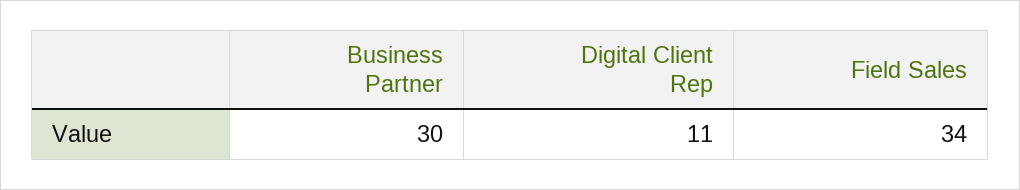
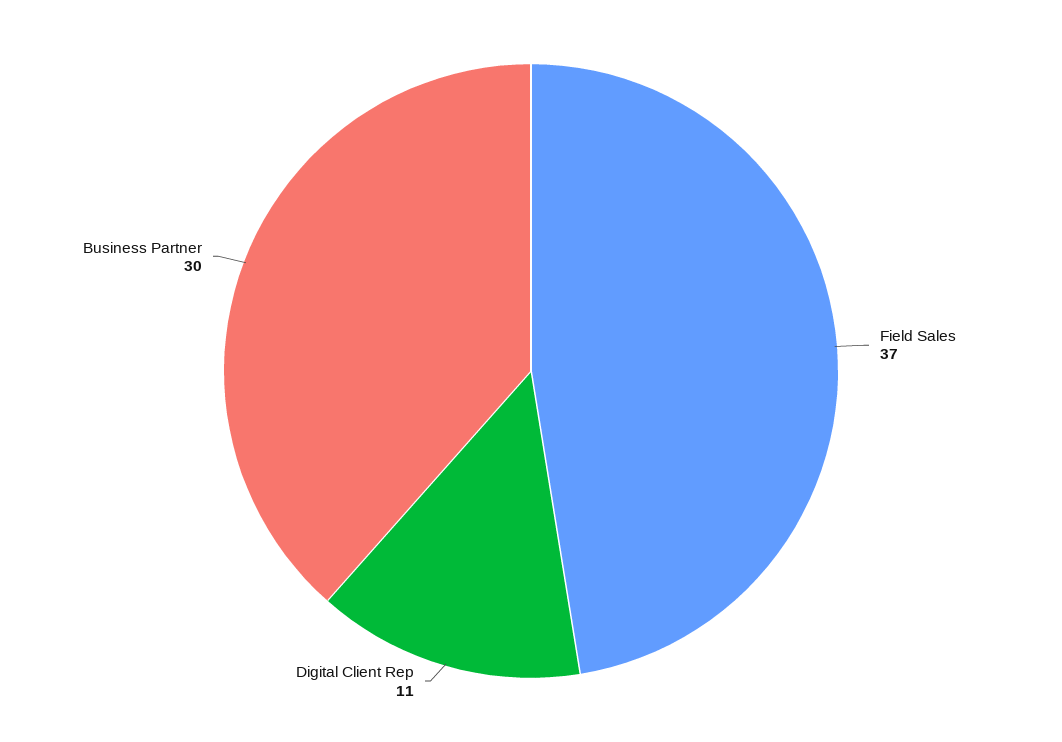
Field Sales: 34 -> 37

